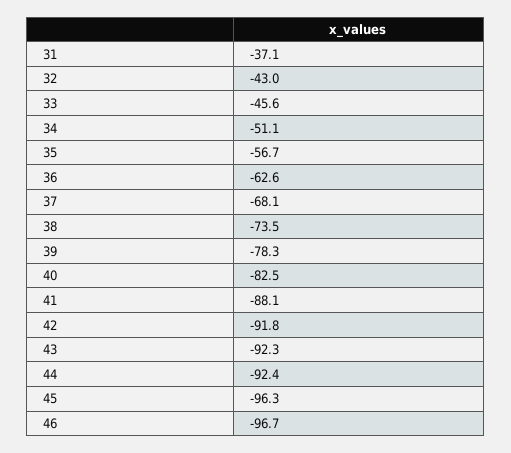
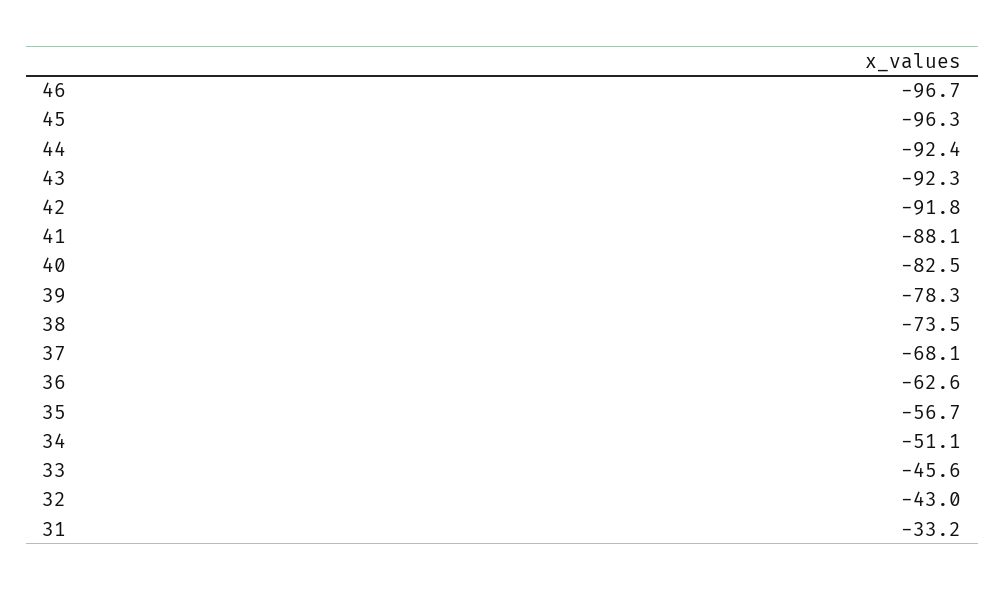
31: -37.1 -> -33.2

